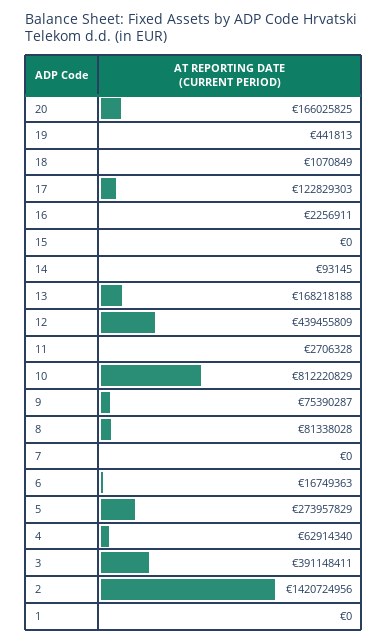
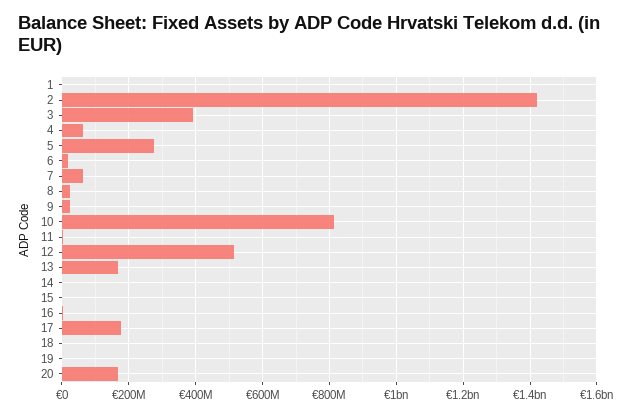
17: 122829303 -> 180000000
12: 439455809 -> 520000000
9: 75390287 -> 20000000
8: 81338028 -> 20000000
7: 0 -> 60000000

